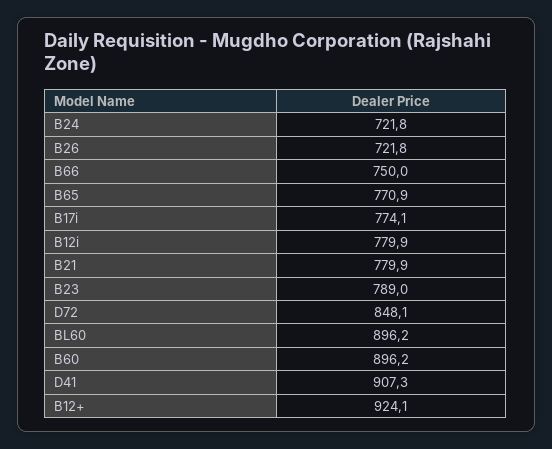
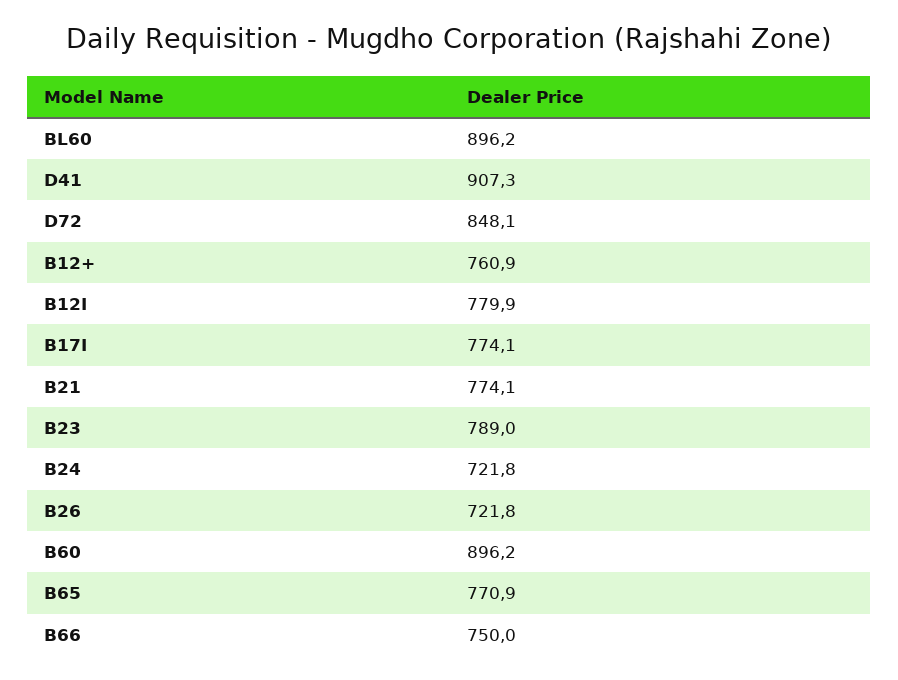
B21: 779.9 -> 774.1
B12+: 924.1 -> 760.9

